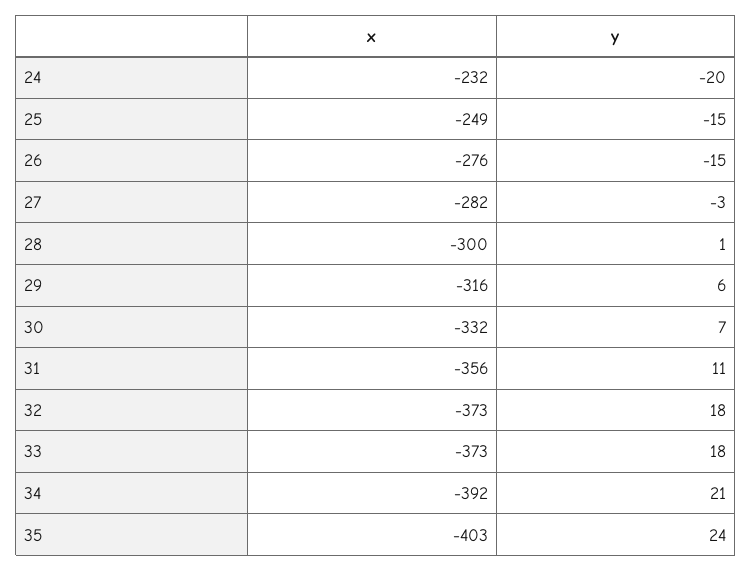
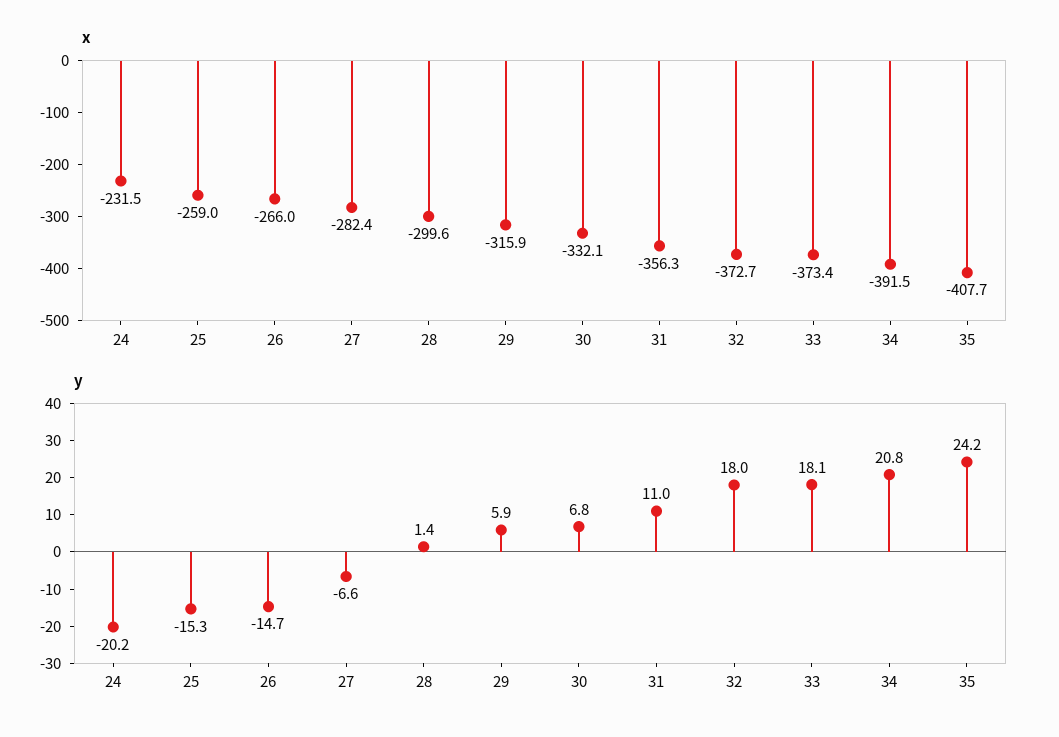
x, 25: -249 -> -259
x, 26: -276 -> -266
y, 27: -3 -> -6.6
x, 35: -403 -> -407.7

